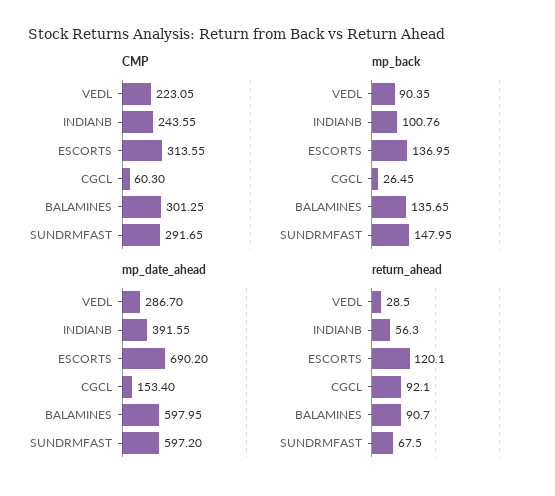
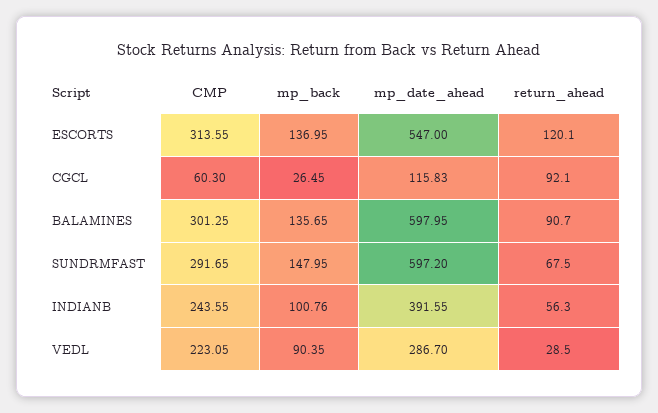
mp_date_ahead, ESCORTS: 690.2 -> 547
mp_date_ahead, CGCL: 153.4 -> 115.83

